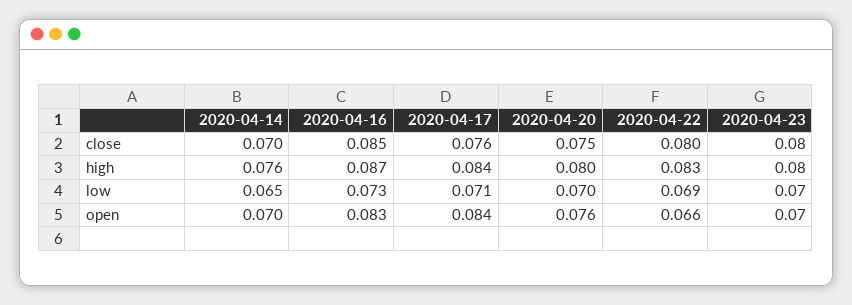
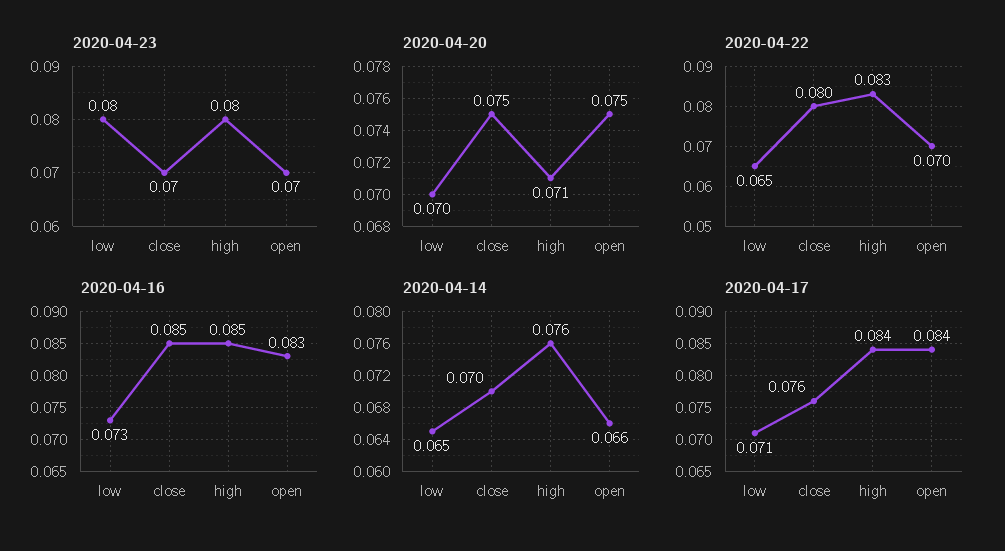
2020-04-23, close: 0.08 -> 0.07
2020-04-16, high: 0.087 -> 0.085
2020-04-20, high: 0.08 -> 0.071
2020-04-22, low: 0.069 -> 0.065
2020-04-23, low: 0.07 -> 0.08
2020-04-14, open: 0.07 -> 0.066
2020-04-20, open: 0.076 -> 0.075
2020-04-22, open: 0.066 -> 0.07

